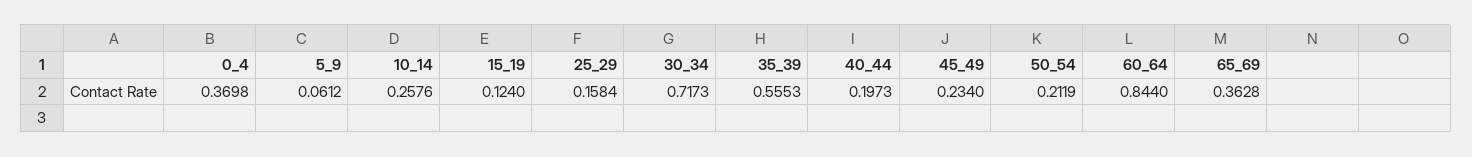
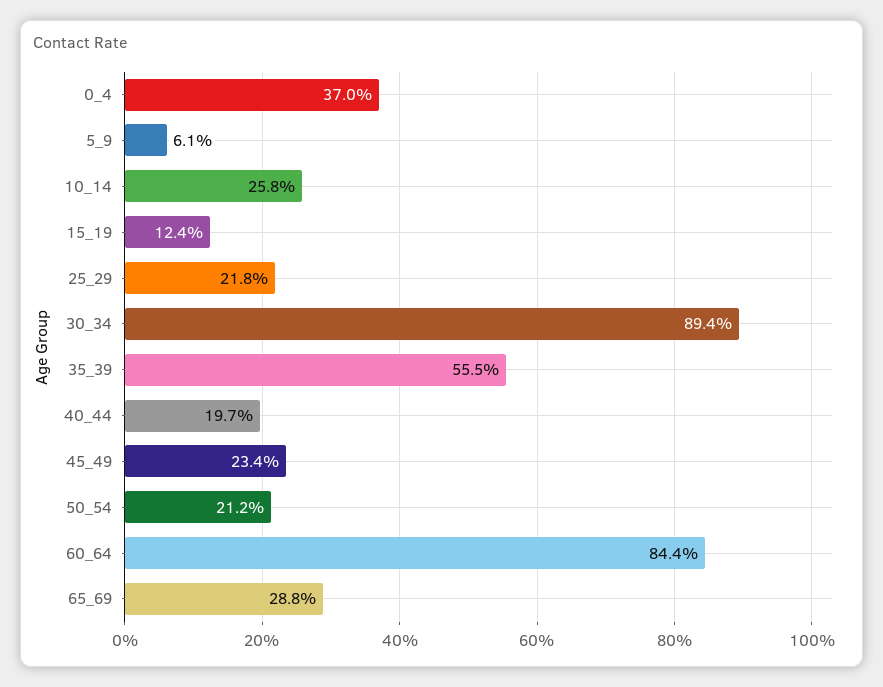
25_29: 0.1584 -> 0.218
30_34: 0.7173 -> 0.894
65_69: 0.3628 -> 0.288

